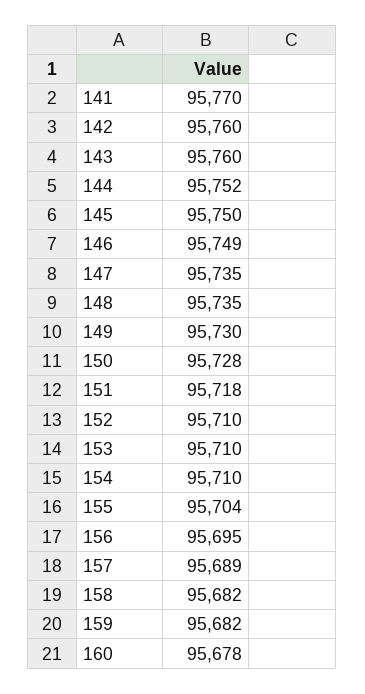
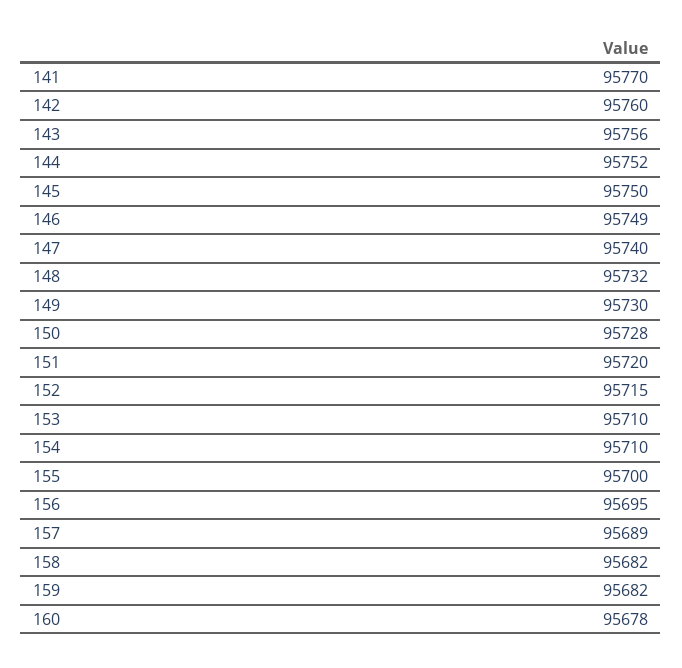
143: 95760 -> 95756
147: 95735 -> 95740
148: 95735 -> 95732
151: 95718 -> 95720
152: 95710 -> 95715
155: 95704 -> 95700

